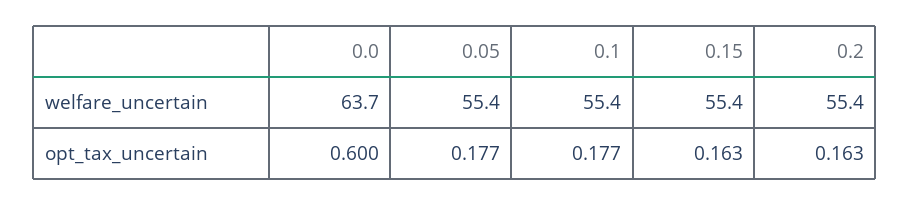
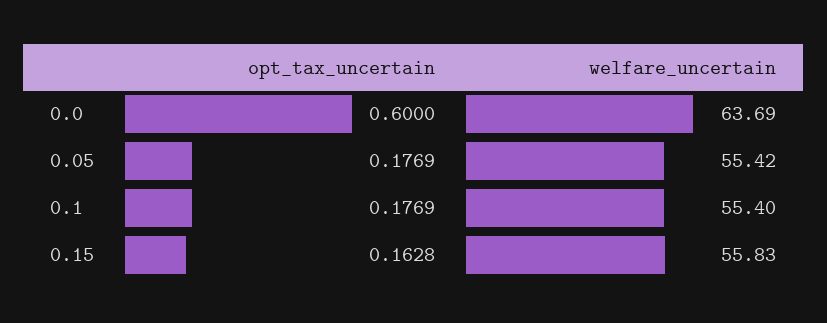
0.15, welfare_uncertain: 55.4 -> 55.83
0.2, welfare_uncertain: 55.4 -> none
0.2, opt_tax_uncertain: 0.163 -> none

